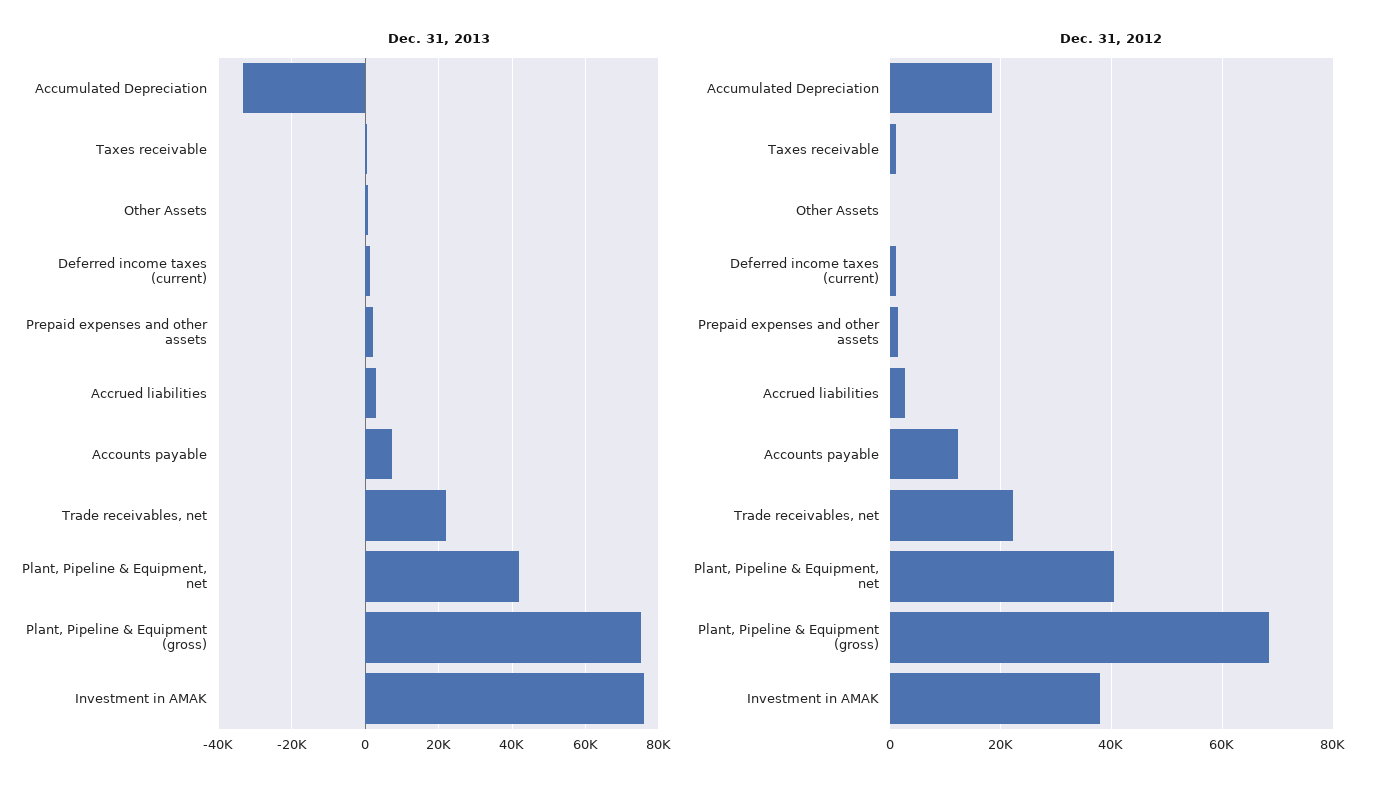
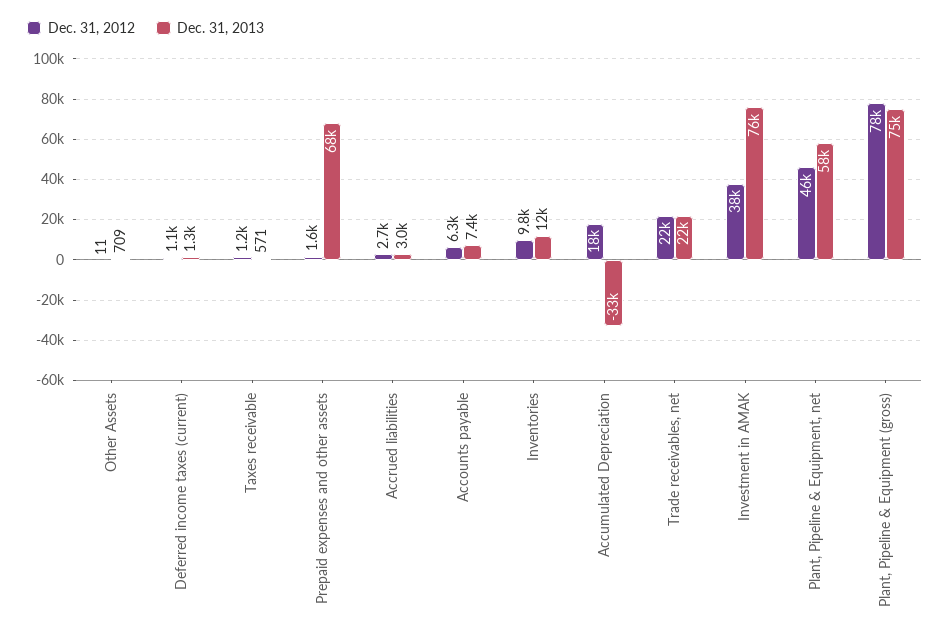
Dec. 31, 2013, Prepaid expenses and other assets: 2000 -> 68000
Dec. 31, 2013, Plant, Pipeline & Equipment, net: 42000 -> 58000
Dec. 31, 2012, Accounts payable: 12000 -> 6300
Dec. 31, 2012, Plant, Pipeline & Equipment, net: 40000 -> 46000
Dec. 31, 2012, Plant, Pipeline & Equipment (gross): 68000 -> 78000
Dec. 31, 2012, Inventories: none -> 9800
Dec. 31, 2013, Inventories: none -> 12000

